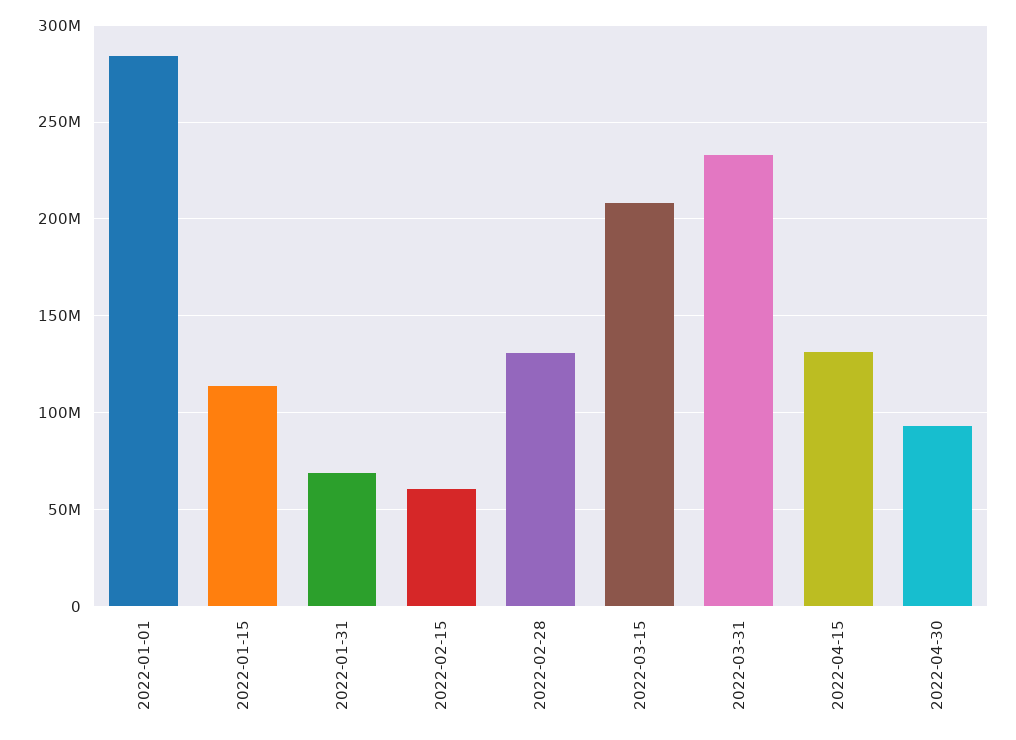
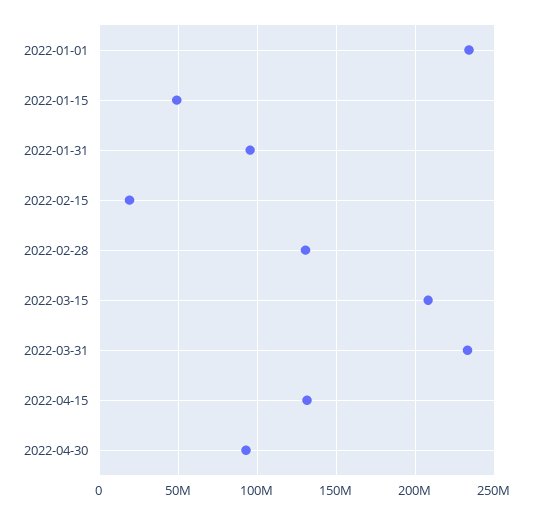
2022-01-01: 285000000 -> 235000000
2022-01-15: 115000000 -> 50000000
2022-01-31: 70000000 -> 95000000
2022-02-15: 60000000 -> 20000000

